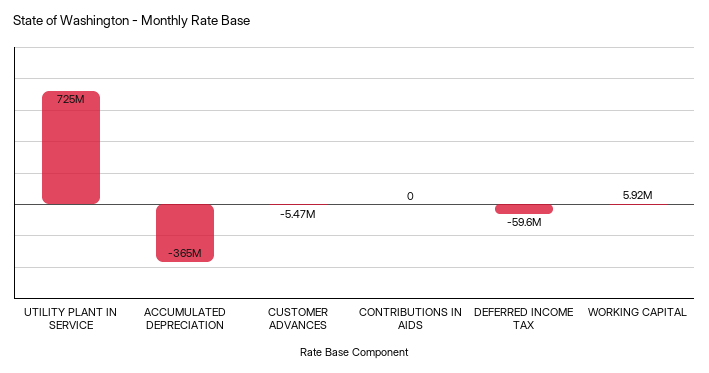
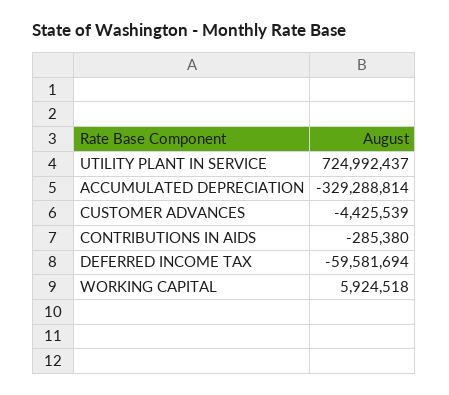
ACCUMULATED DEPRECIATION: -365000000 -> -329288814
CUSTOMER ADVANCES: -5470000 -> -4425539
CONTRIBUTIONS IN AIDS: 0 -> -285380

